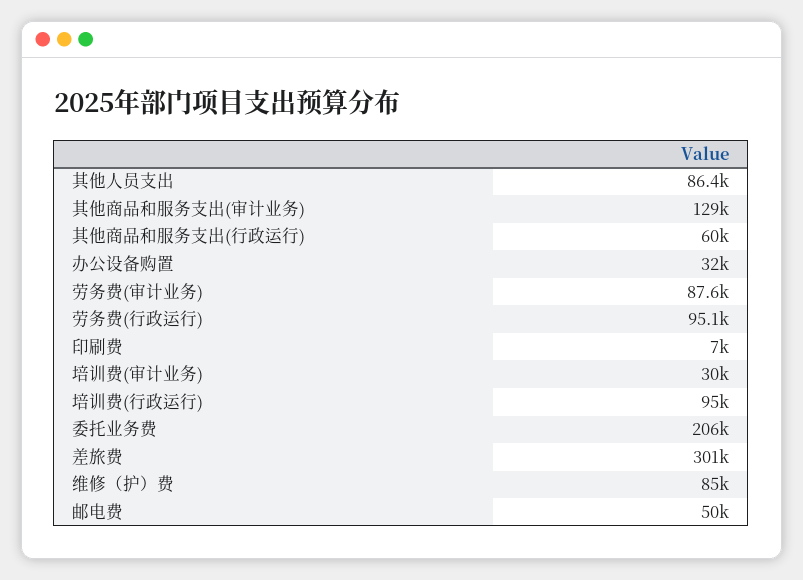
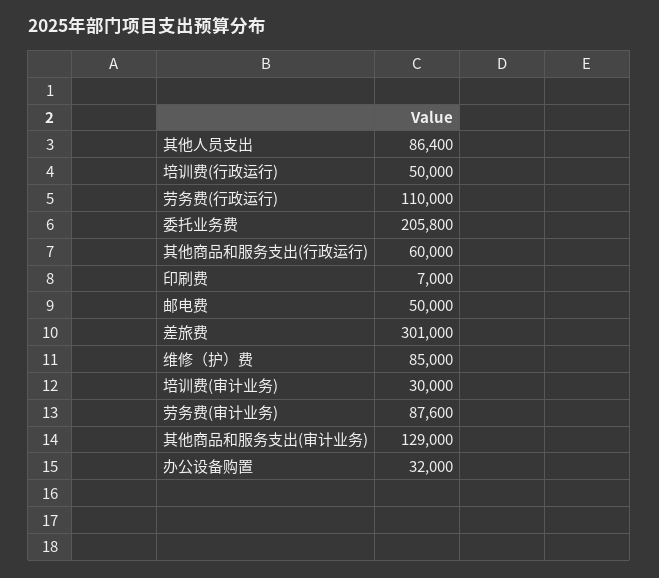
劳务费(行政运行): 95100 -> 110000
培训费(行政运行): 95000 -> 50000

